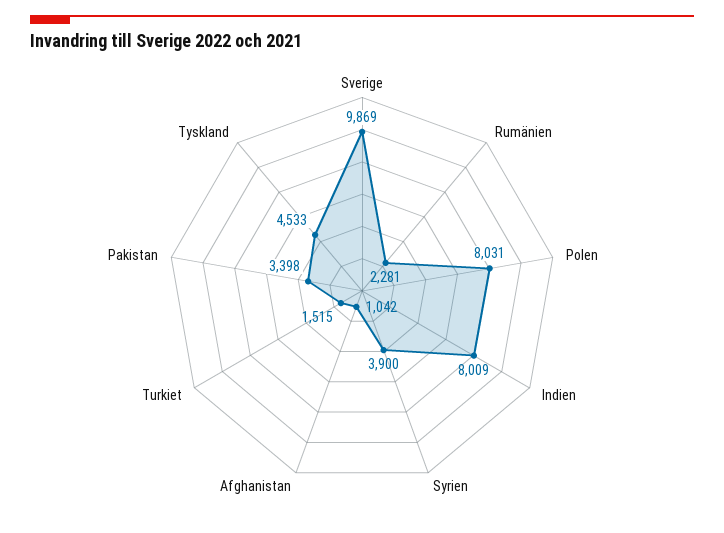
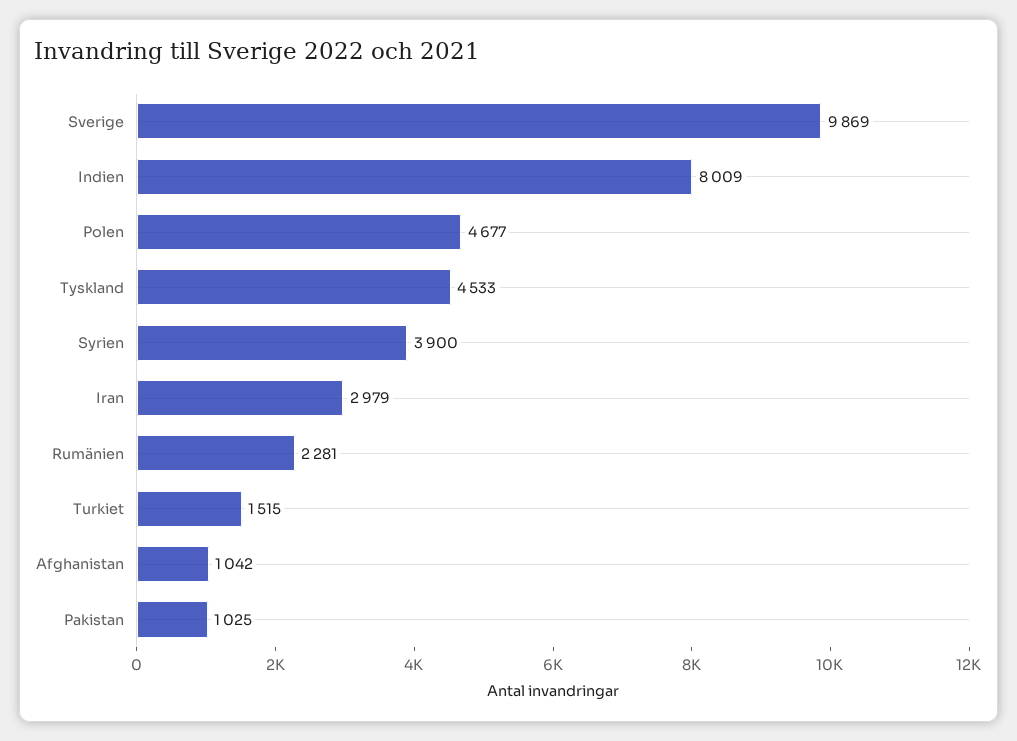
Polen: 8031 -> 4677
Pakistan: 3398 -> 1025
Iran: none -> 2979

